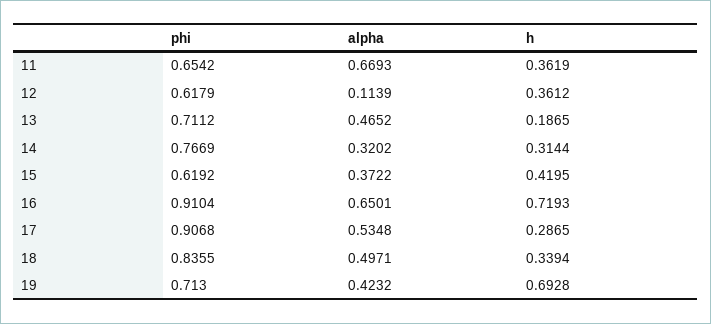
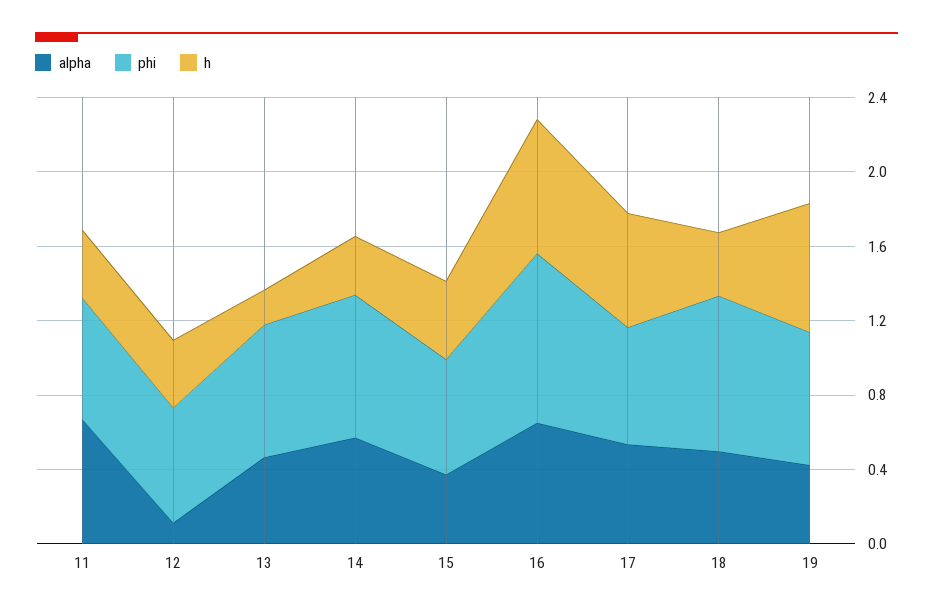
alpha, 14: 0.3202 -> 0.6
phi, 17: 0.9068 -> 0.6
h, 17: 0.2865 -> 0.6

